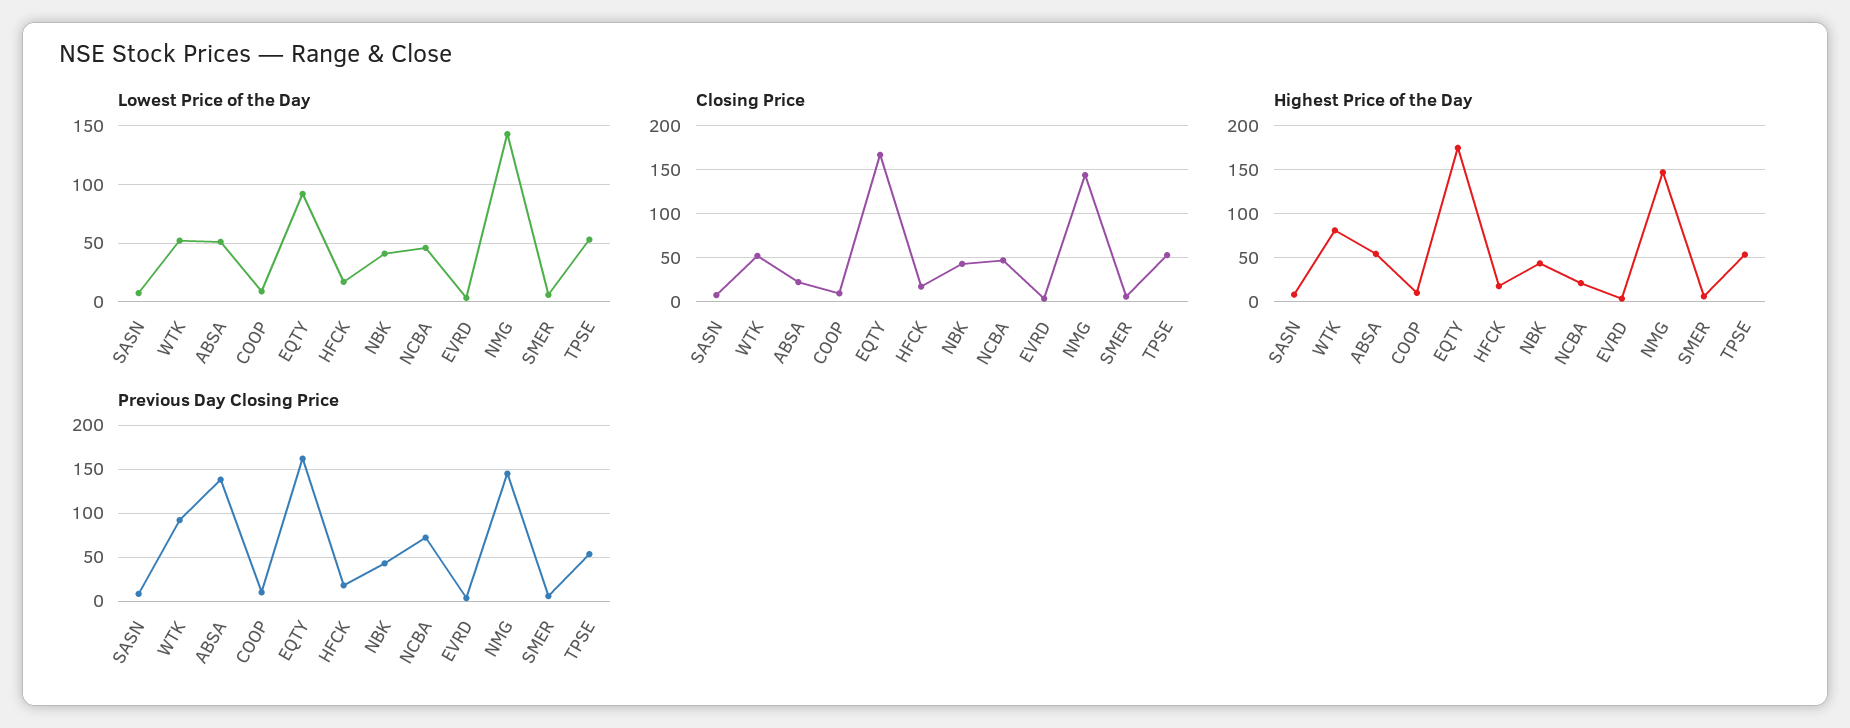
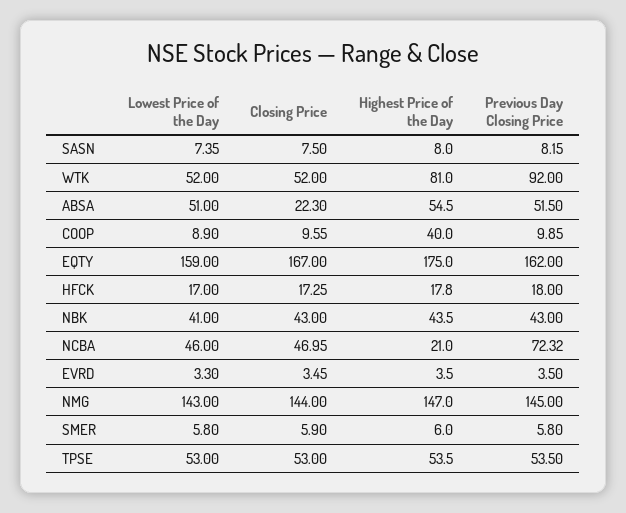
Lowest Price of the Day, EQTY: 90 -> 159
Highest Price of the Day, COOP: 10 -> 40
Previous Day Closing Price, ABSA: 140 -> 51.5

